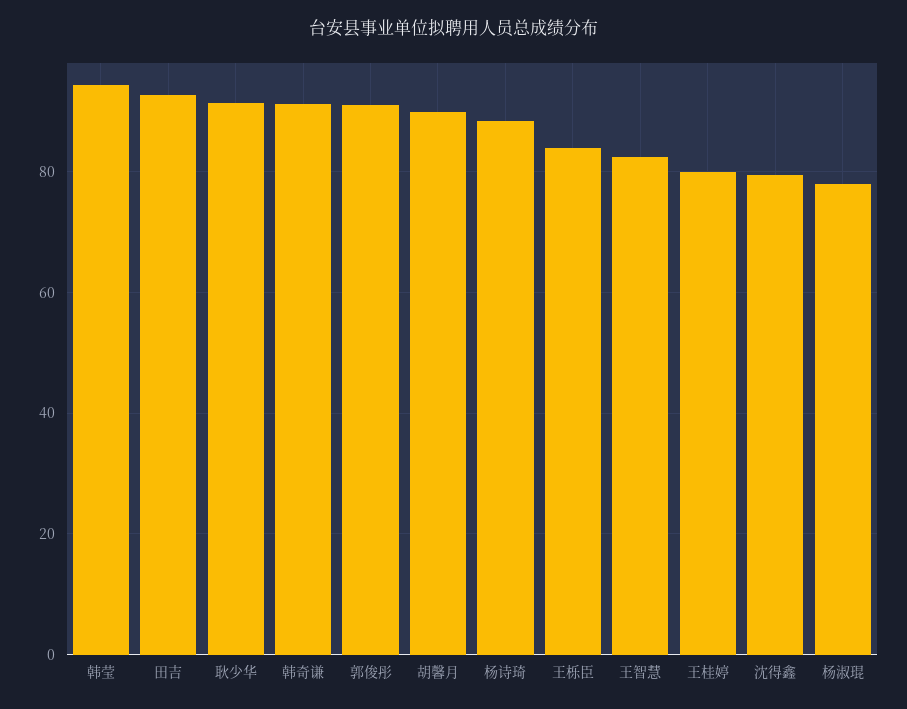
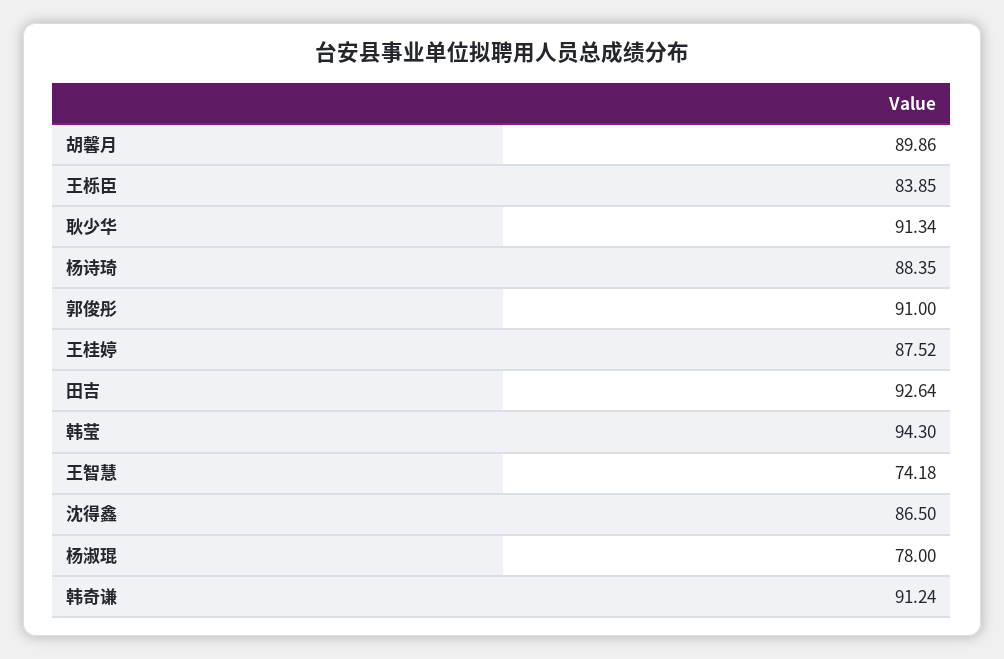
王智慧: 82 -> 74.18
王桂婷: 80 -> 87.52
沈得鑫: 80 -> 86.5

